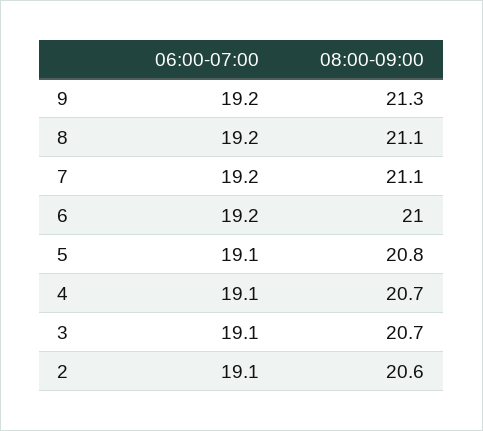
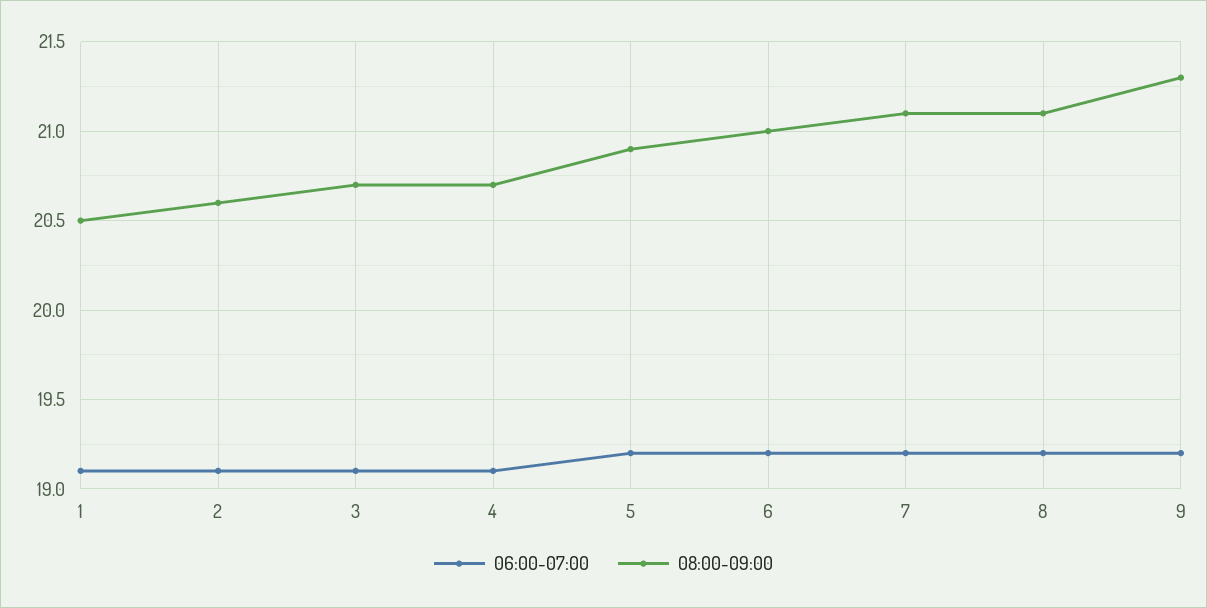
06:00-07:00, 5: 19.1 -> 19.2
08:00-09:00, 5: 20.8 -> 20.9
06:00-07:00, 1: none -> 19.1
08:00-09:00, 1: none -> 20.5

